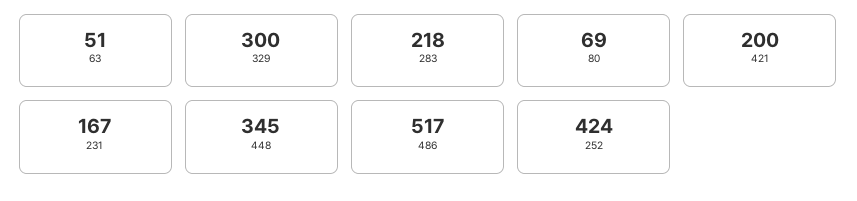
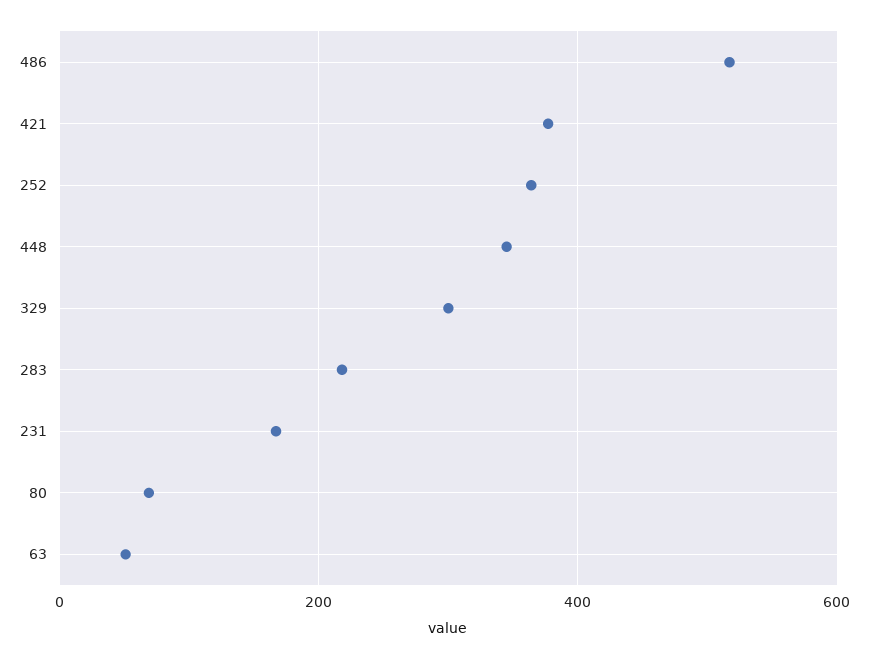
421: 200 -> 380
252: 424 -> 360

